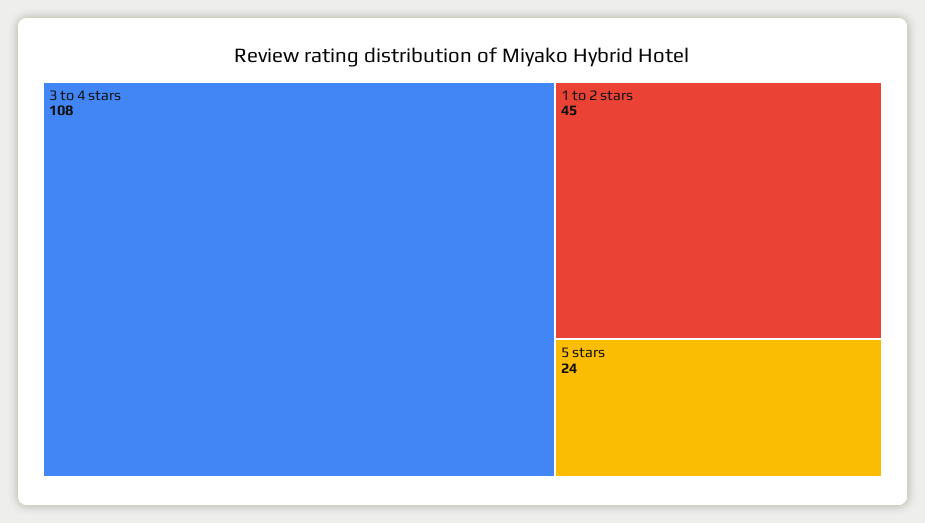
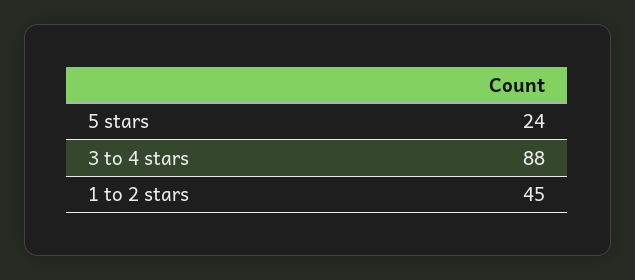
3 to 4 stars: 108 -> 88

